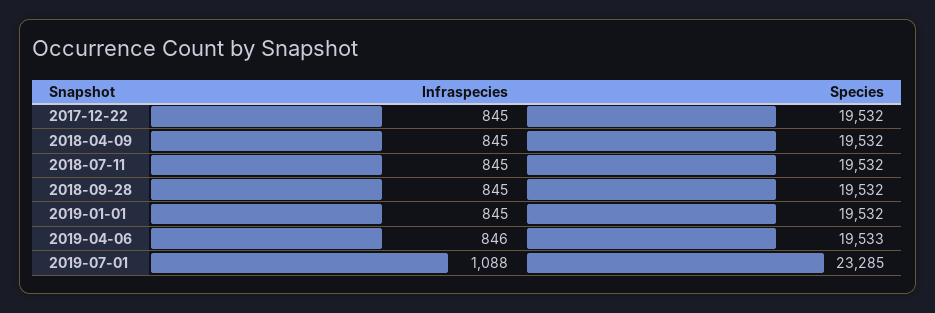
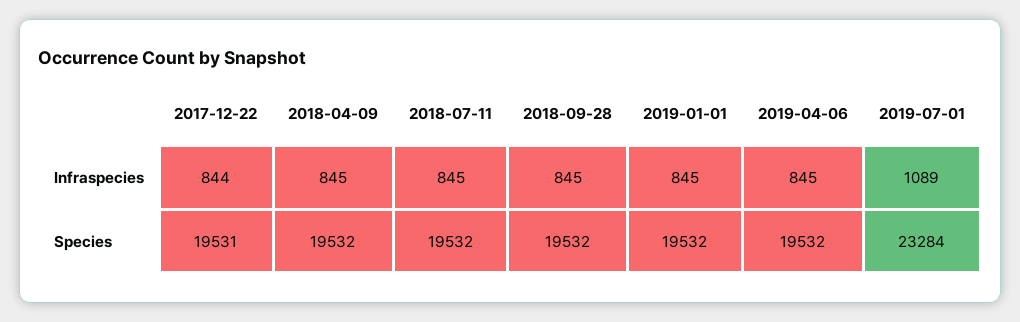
Infraspecies, 2017-12-22: 845 -> 844
Species, 2017-12-22: 19532 -> 19531
Infraspecies, 2019-04-06: 846 -> 845
Species, 2019-04-06: 19533 -> 19532
Infraspecies, 2019-07-01: 1088 -> 1089
Species, 2019-07-01: 23285 -> 23284

